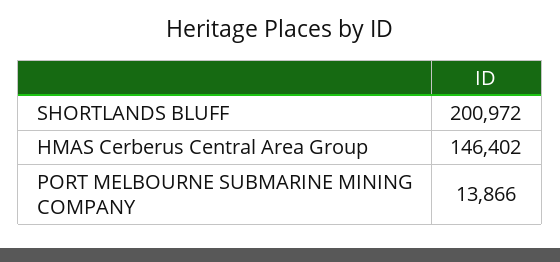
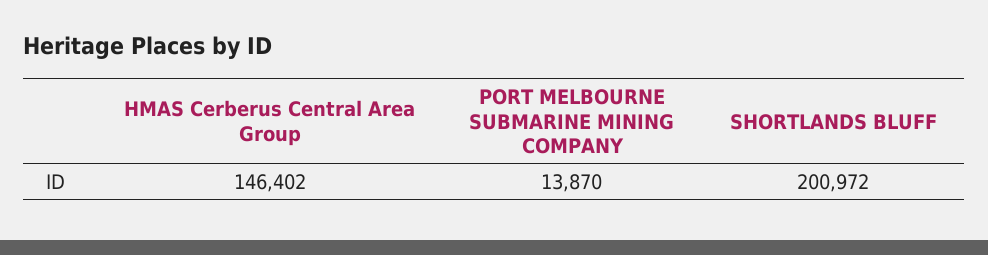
PORT MELBOURNE SUBMARINE MINING COMPANY: 13866 -> 13870

